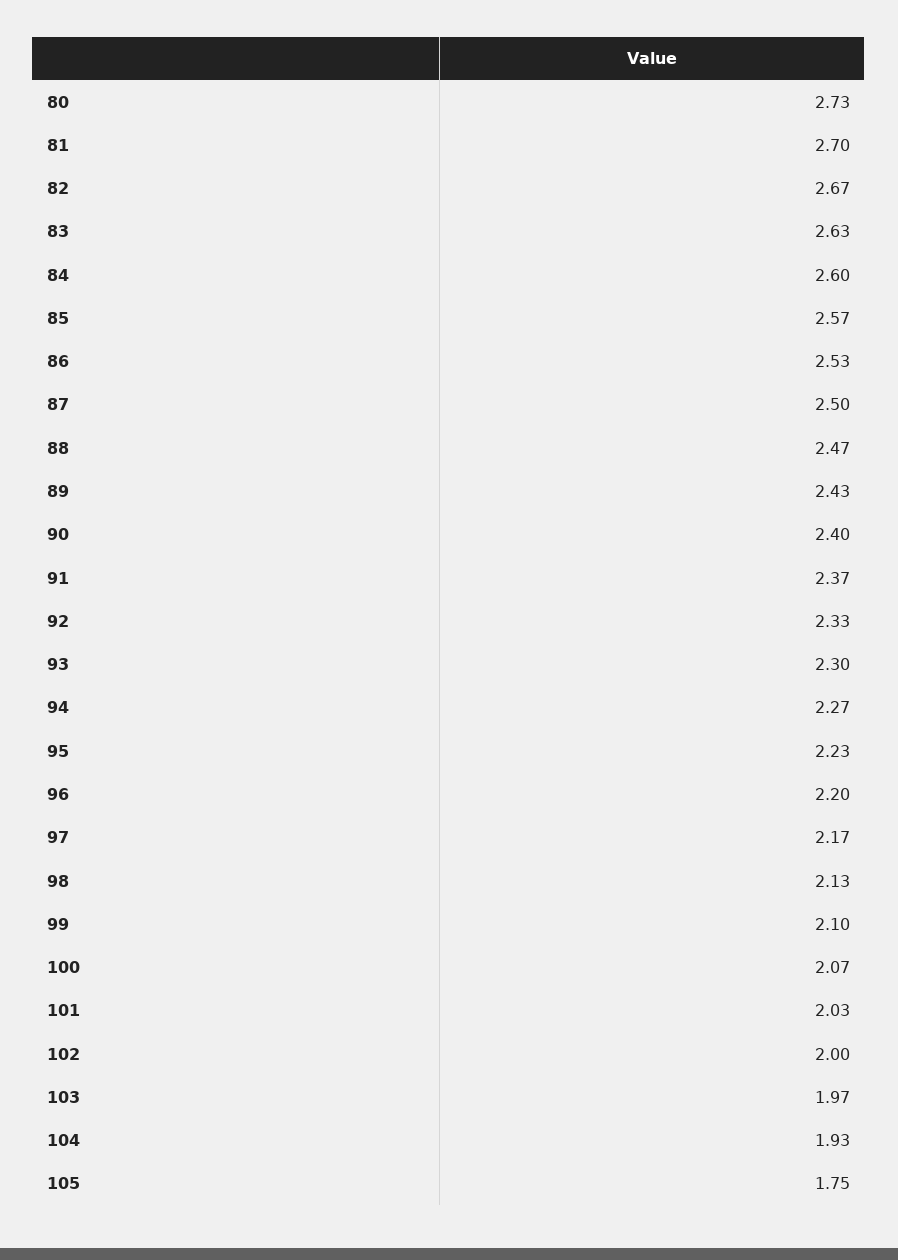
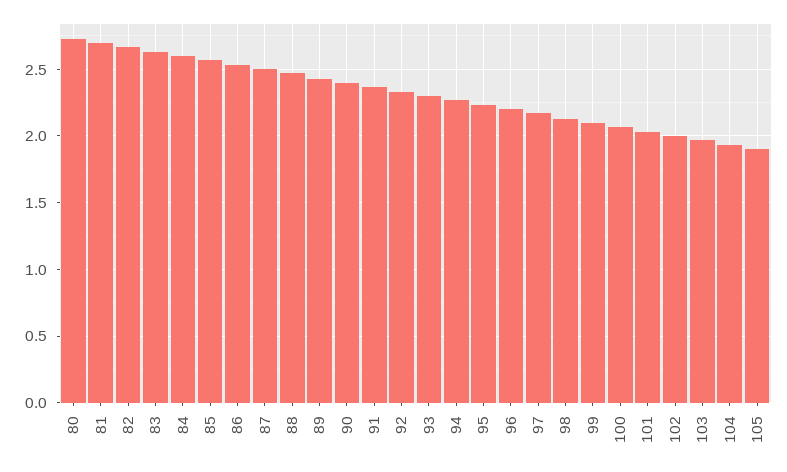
105: 1.75 -> 1.9

